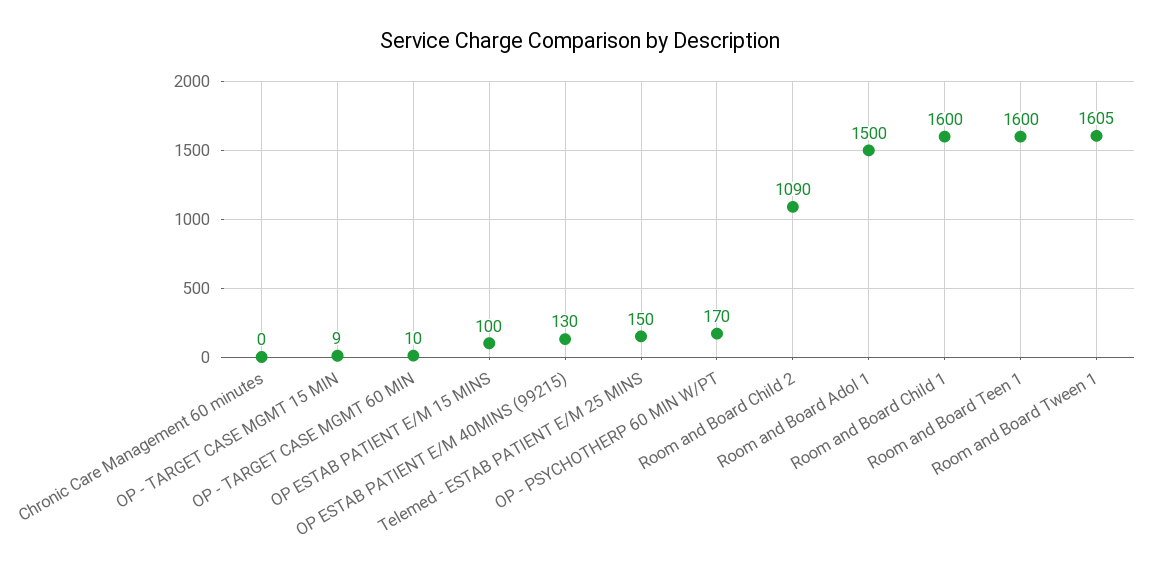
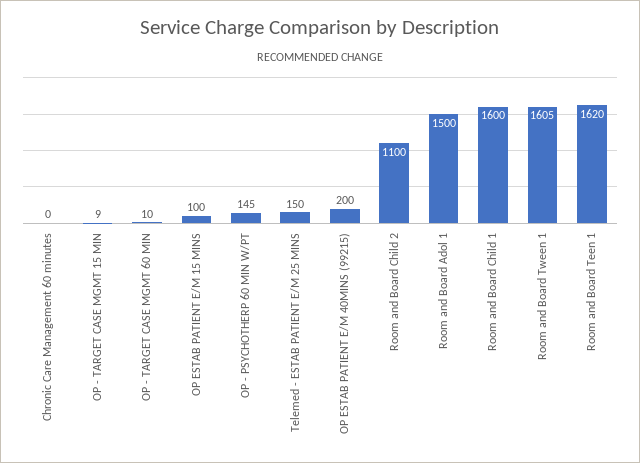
OP ESTAB PATIENT E/M 40MINS (99215): 130 -> 200
OP - PSYCHOTHERP 60 MIN W/PT: 170 -> 145
Room and Board Child 2: 1090 -> 1100
Room and Board Teen 1: 1600 -> 1620

